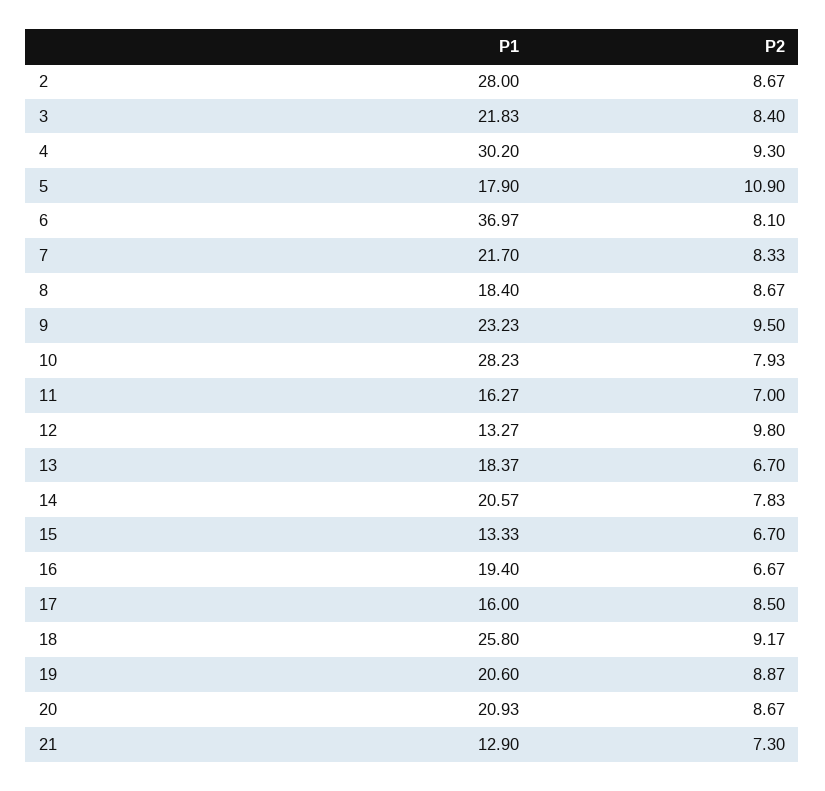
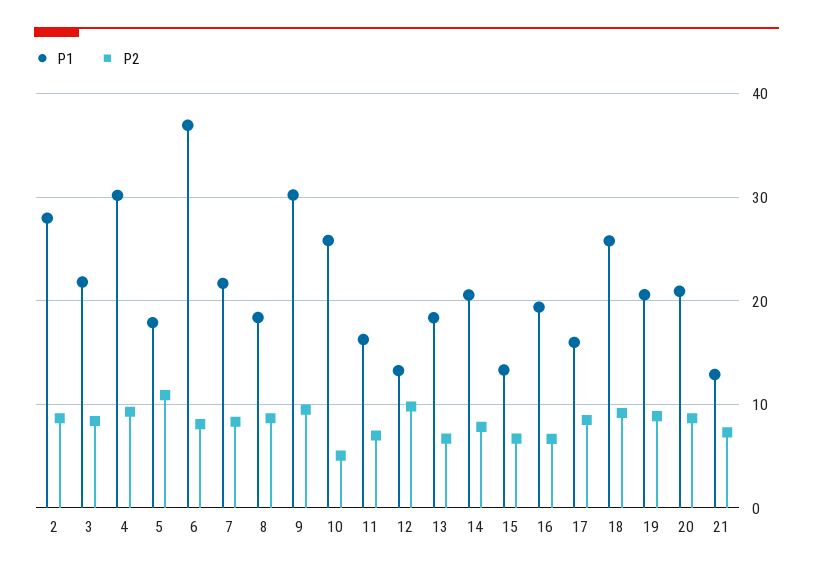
P1, 9: 23.23 -> 30
P1, 10: 28.23 -> 26
P2, 10: 7.93 -> 5

